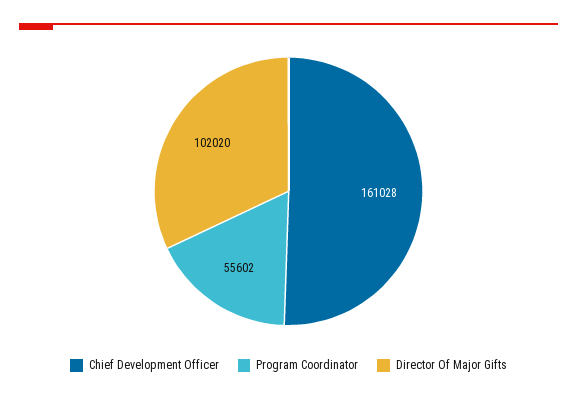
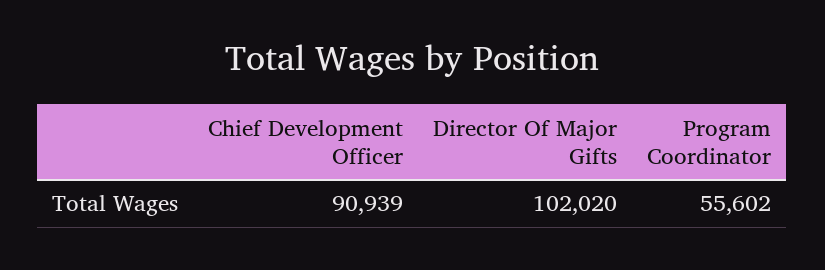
Chief Development Officer: 161028 -> 90939

